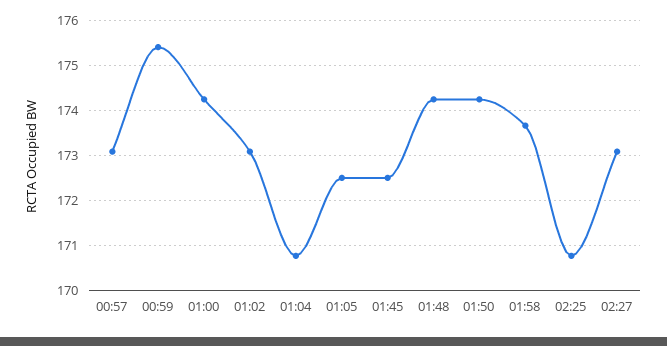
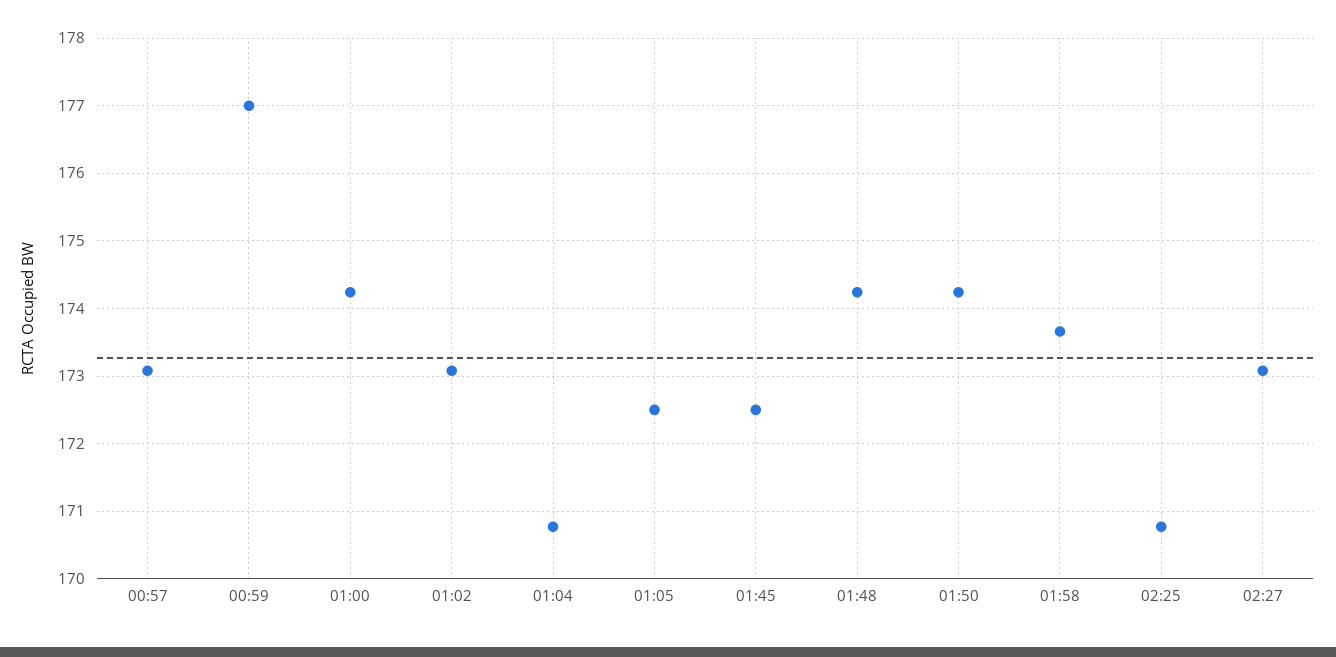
00:59: 175.4 -> 177

